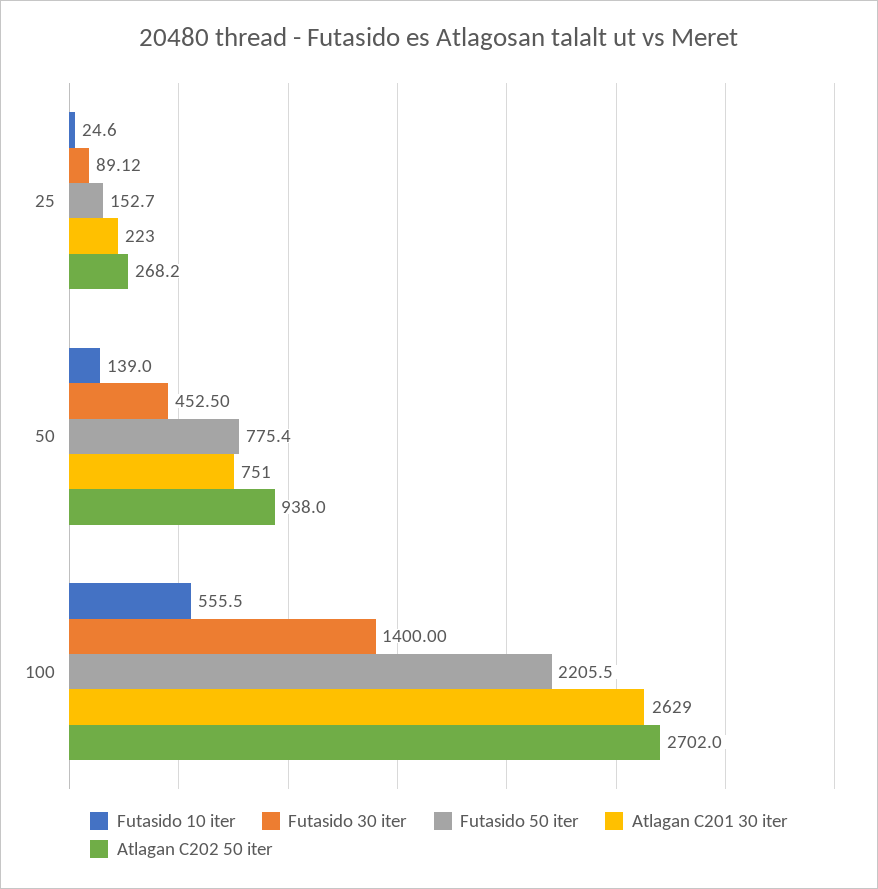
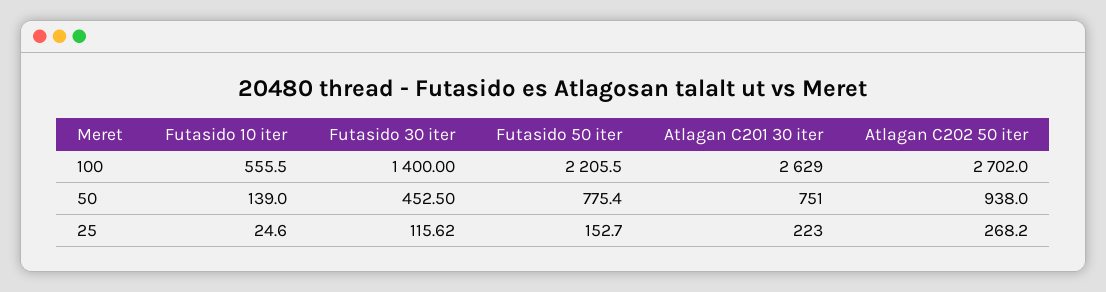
Futasido 30 iter, 25: 89.12 -> 115.62

